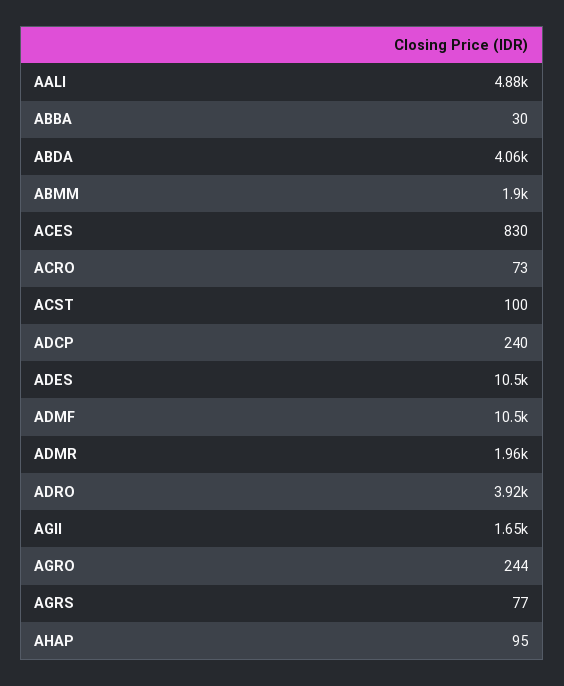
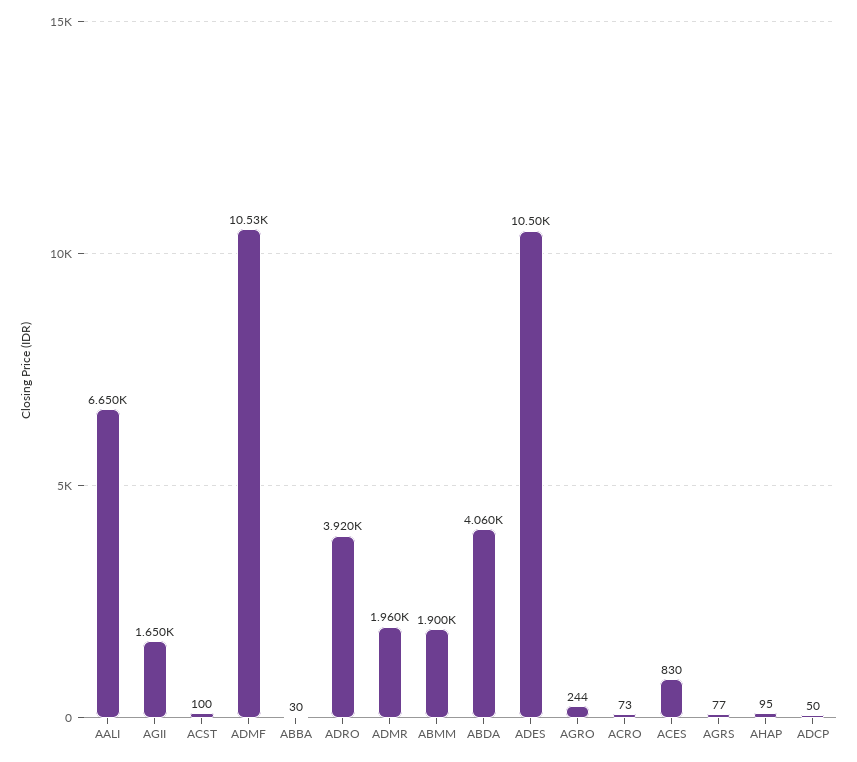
AALI: 4880 -> 6650
ADCP: 240 -> 50

